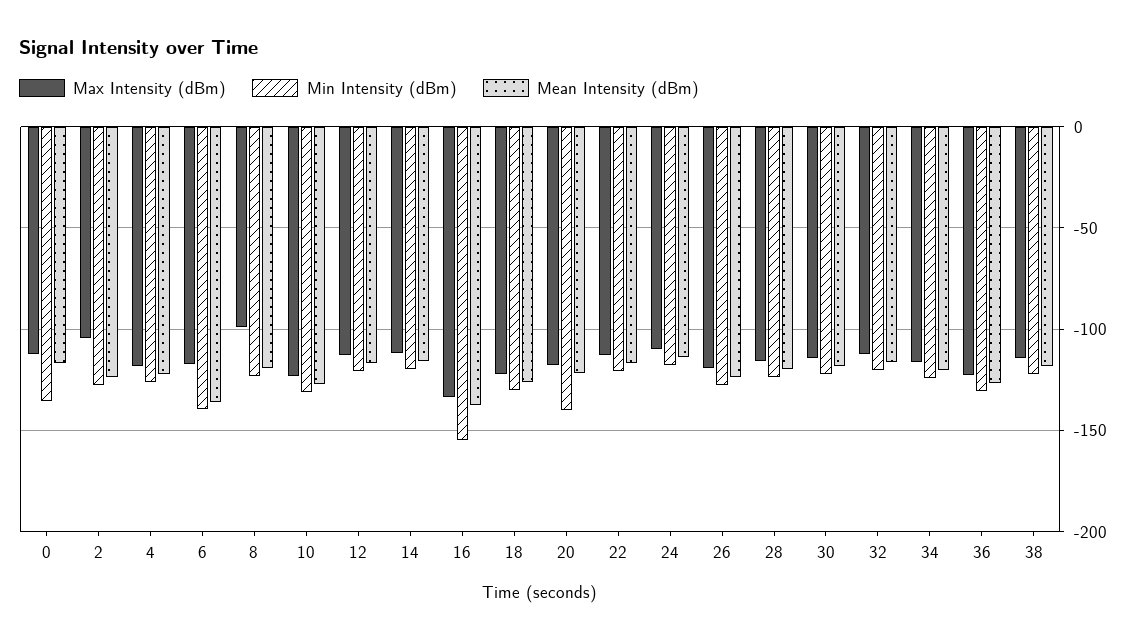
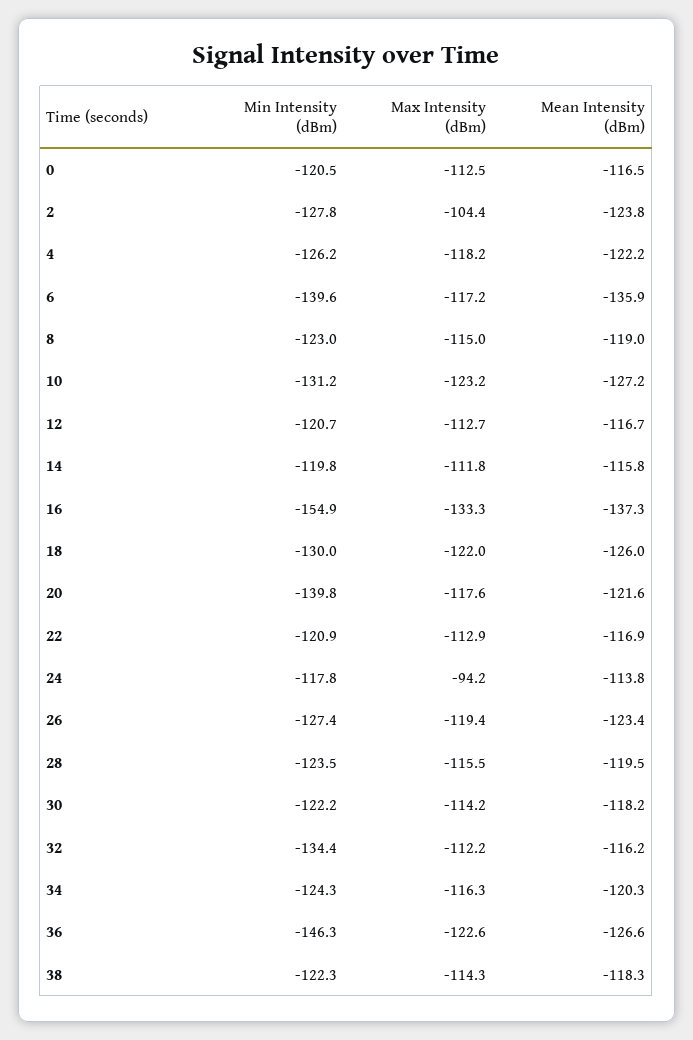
Min Intensity (dBm), 0: -135 -> -120.5
Max Intensity (dBm), 8: -100 -> -115
Max Intensity (dBm), 24: -110 -> -94.2
Min Intensity (dBm), 32: -120 -> -134.4
Min Intensity (dBm), 36: -130 -> -146.3

